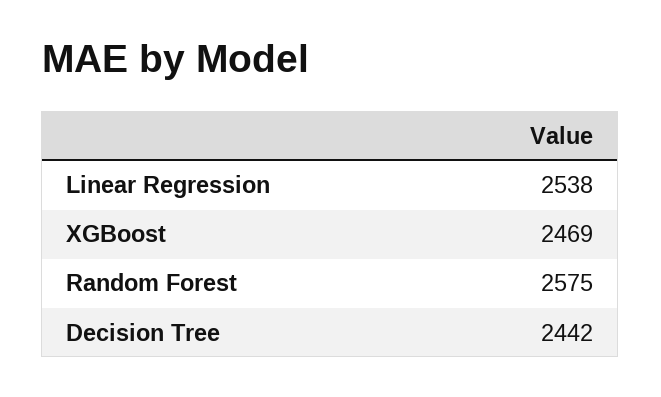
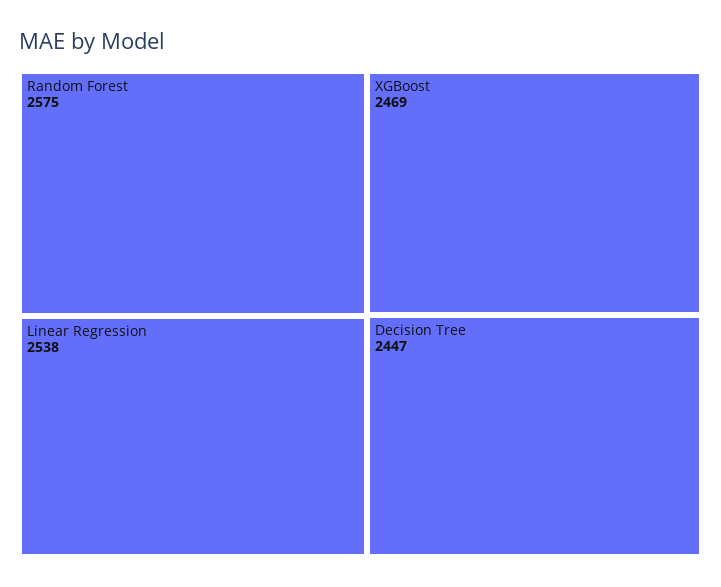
Decision Tree: 2442 -> 2447

